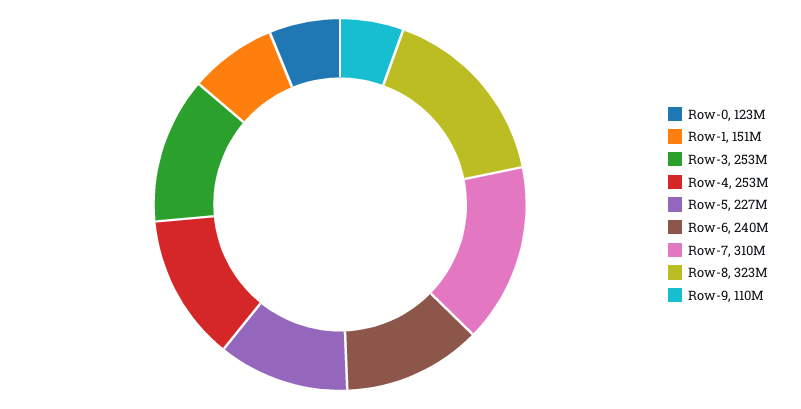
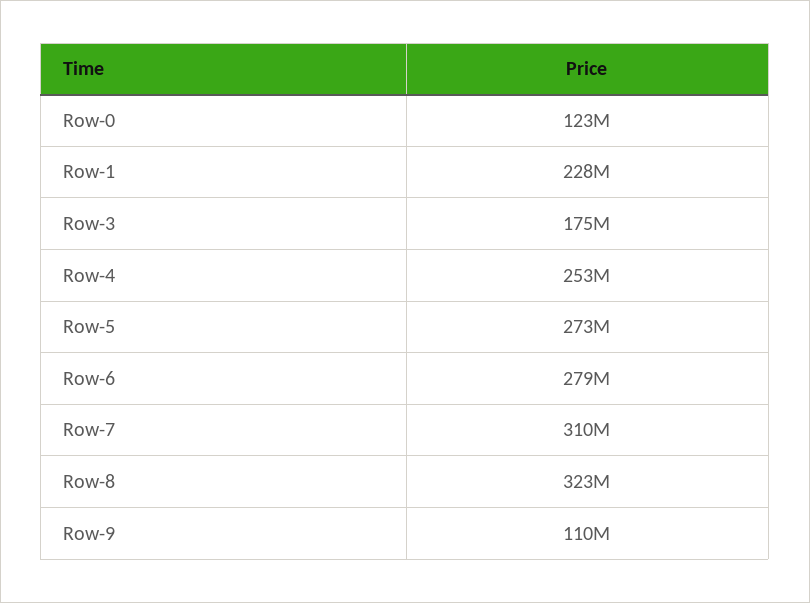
Row-1: 151000000 -> 228000000
Row-3: 253000000 -> 175000000
Row-5: 227000000 -> 273000000
Row-6: 240000000 -> 279000000

